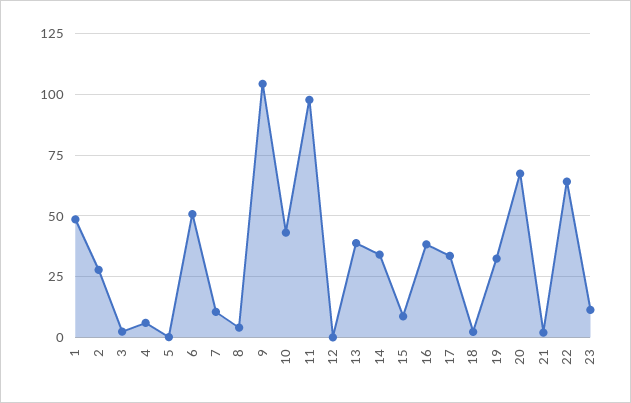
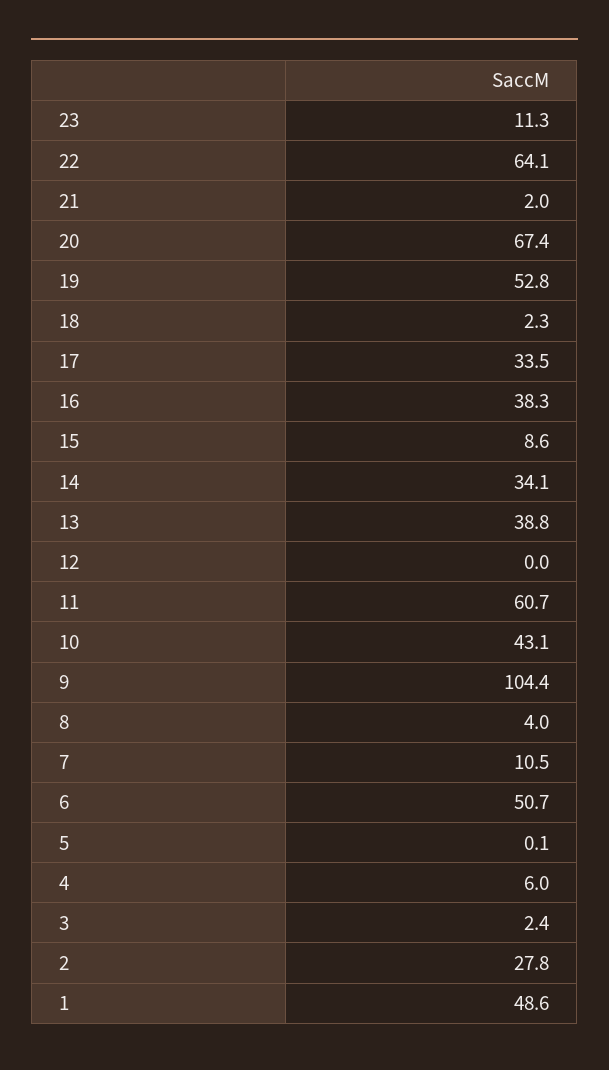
11: 97.5 -> 60.7
19: 32.5 -> 52.8

